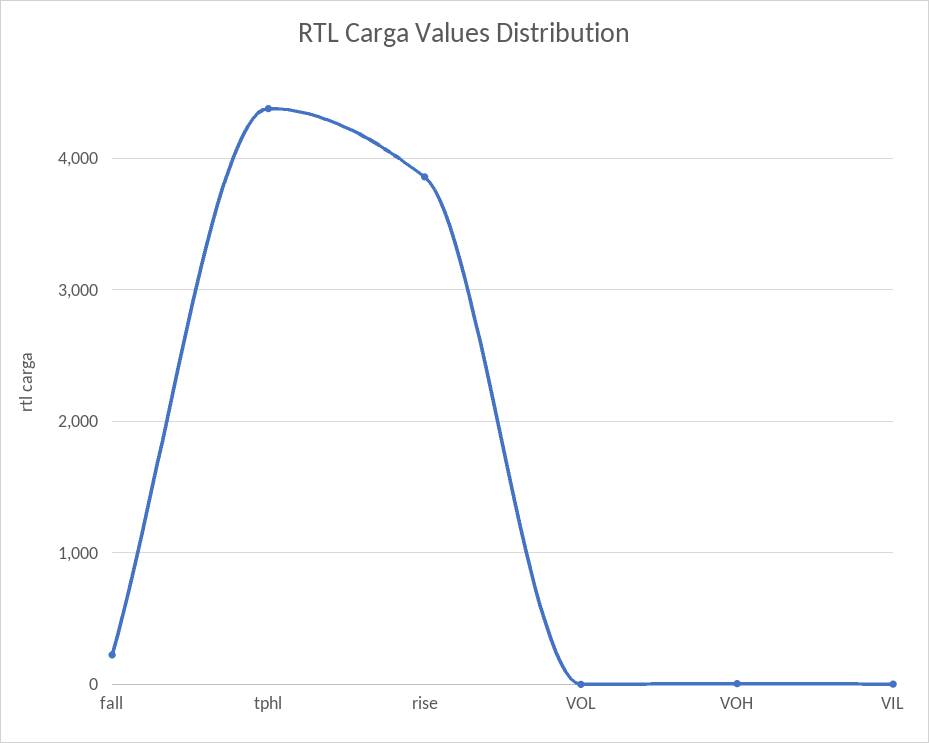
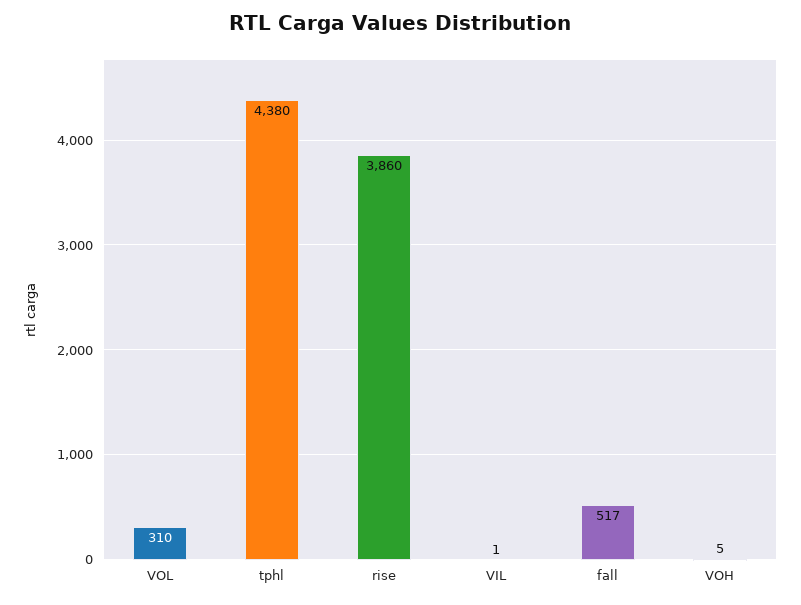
fall: 200 -> 517
VOL: 0 -> 310

